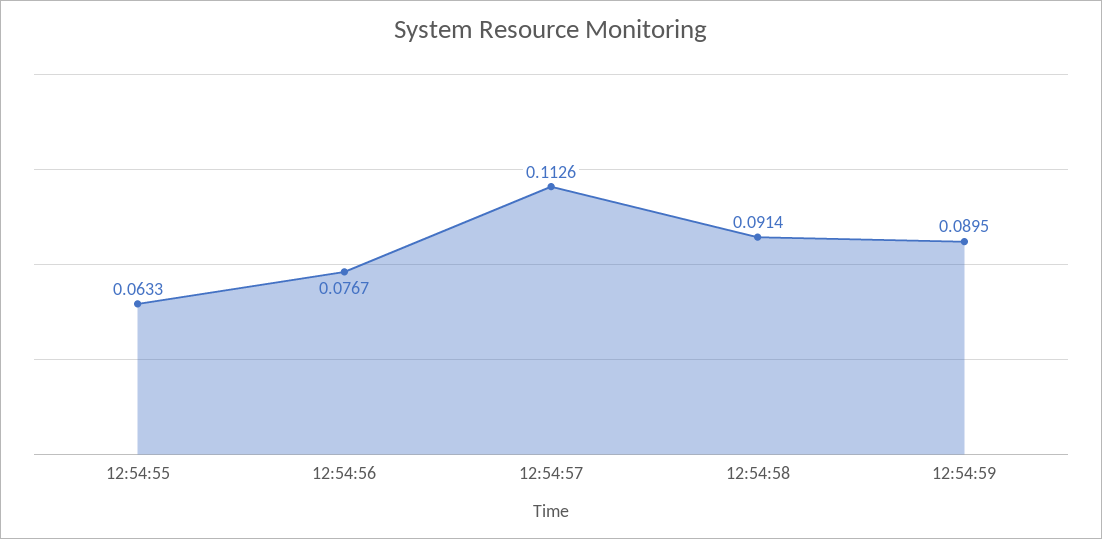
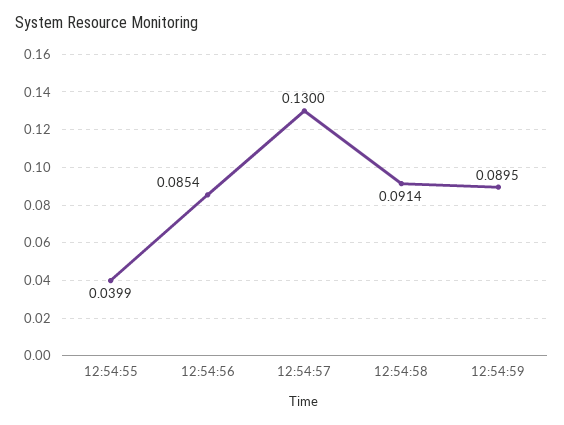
12:54:55: 0.0633 -> 0.0399
12:54:56: 0.0767 -> 0.0854
12:54:57: 0.1126 -> 0.13

